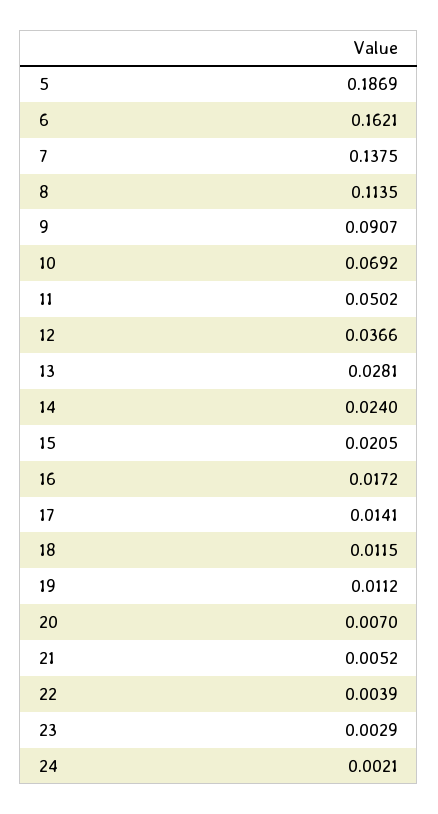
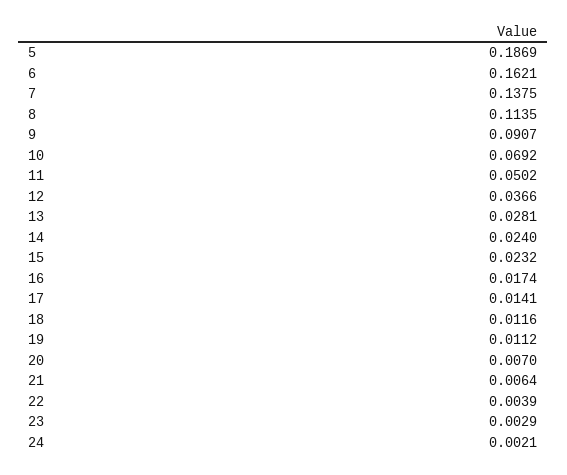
15: 0.0205 -> 0.0232
16: 0.0172 -> 0.0174
18: 0.0115 -> 0.0116
21: 0.0052 -> 0.0064

